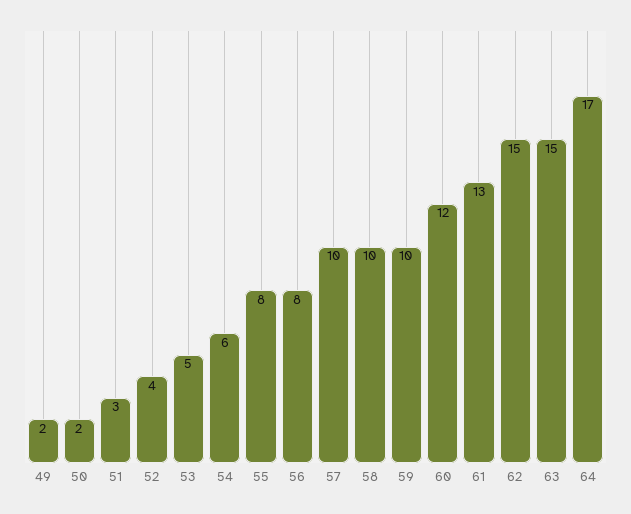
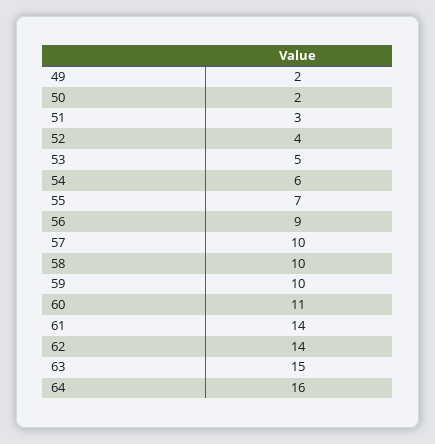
55: 8 -> 7
56: 8 -> 9
60: 12 -> 11
61: 13 -> 14
62: 15 -> 14
64: 17 -> 16

